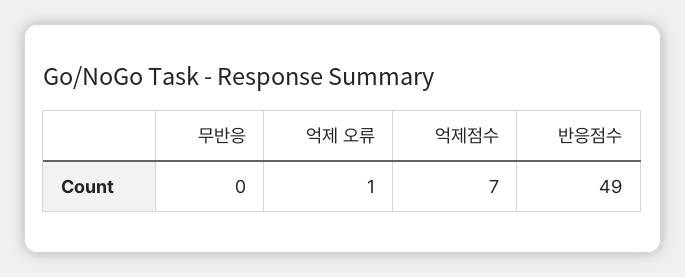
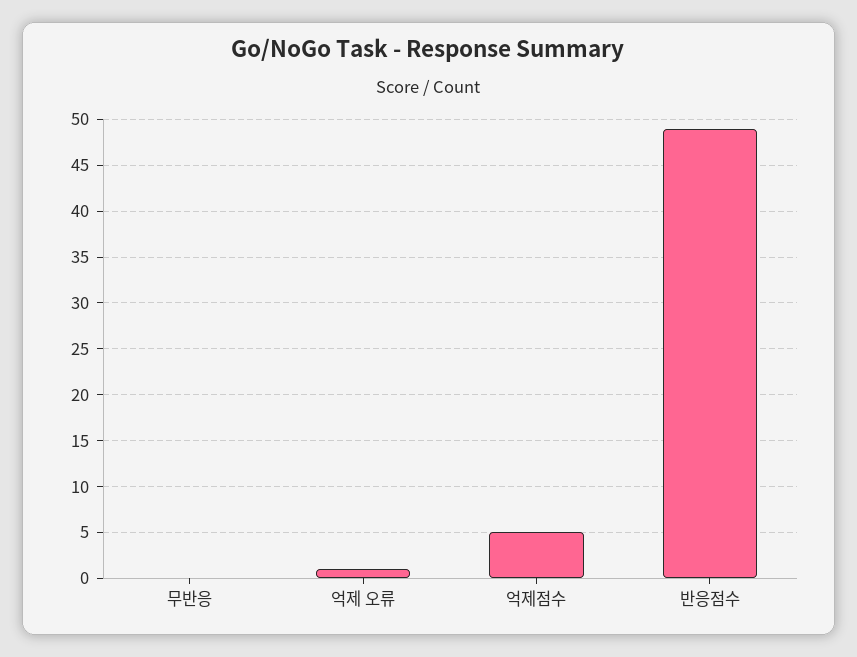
억제점수: 7 -> 5

